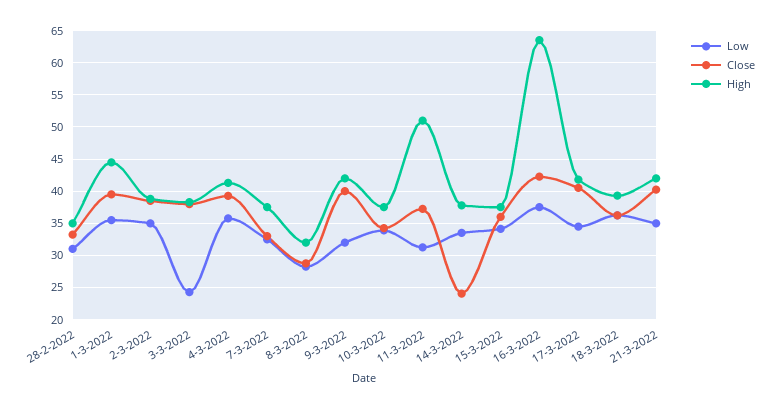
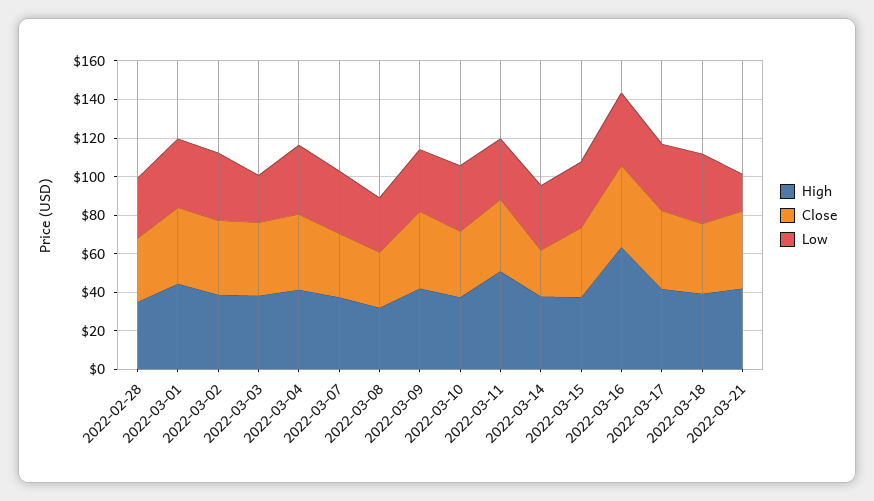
Low, 21-3-2022: 35 -> 20

